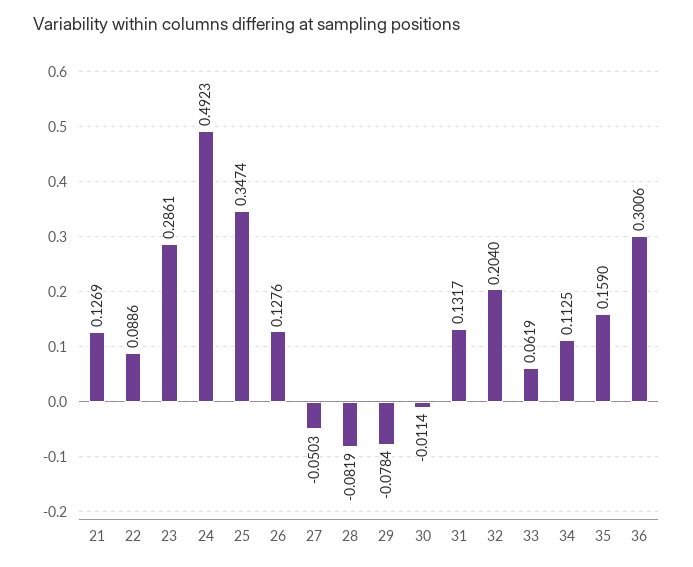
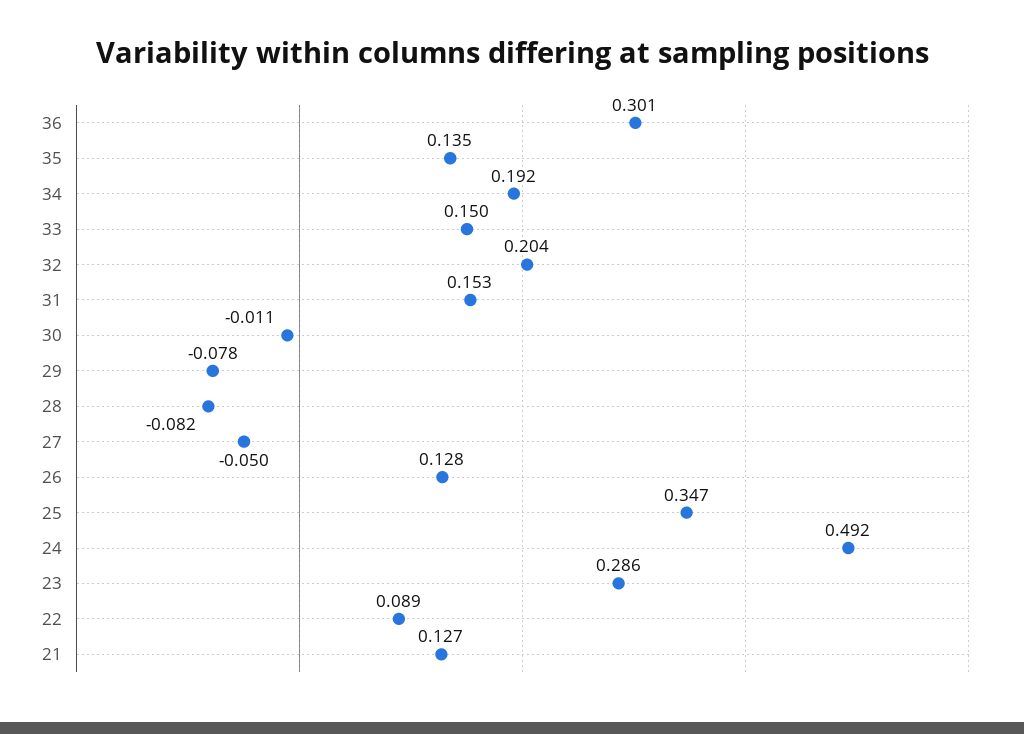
31: 0.1317 -> 0.153
33: 0.0619 -> 0.15
34: 0.1125 -> 0.192
35: 0.159 -> 0.135

